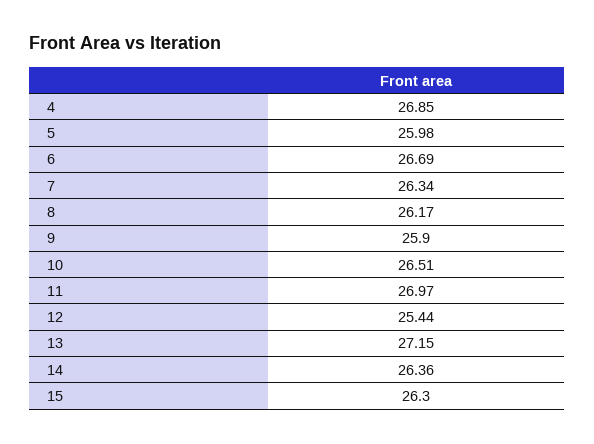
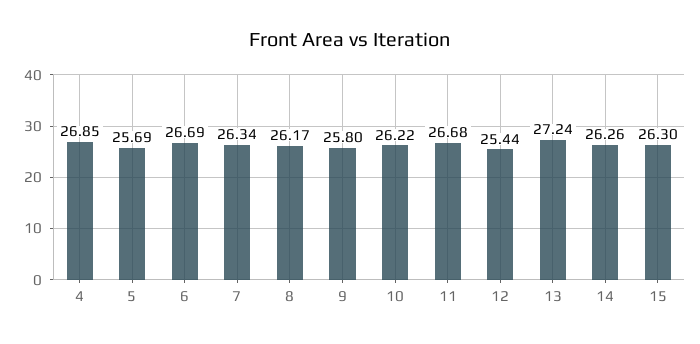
5: 25.98 -> 25.69
9: 25.9 -> 25.8
10: 26.51 -> 26.22
11: 26.97 -> 26.68
13: 27.15 -> 27.24
14: 26.36 -> 26.26

